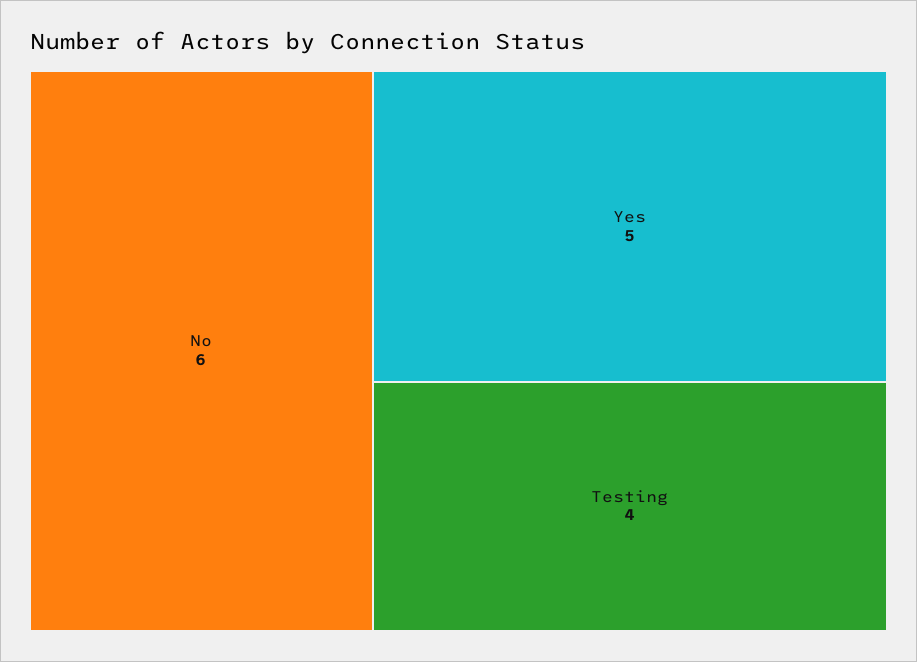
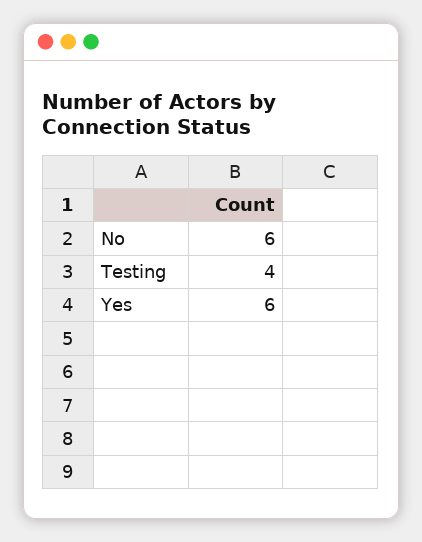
Yes: 5 -> 6

